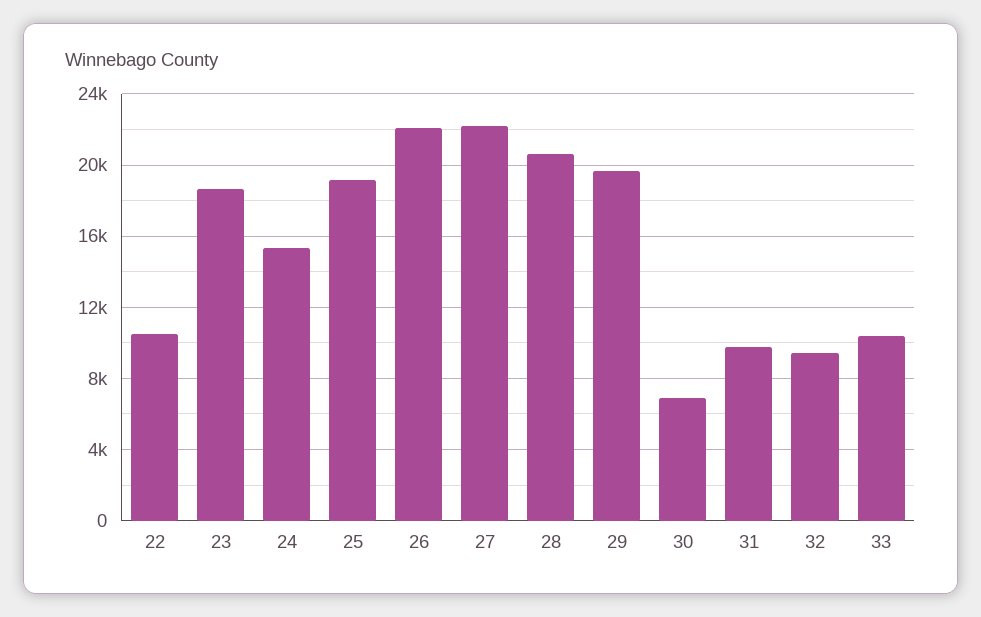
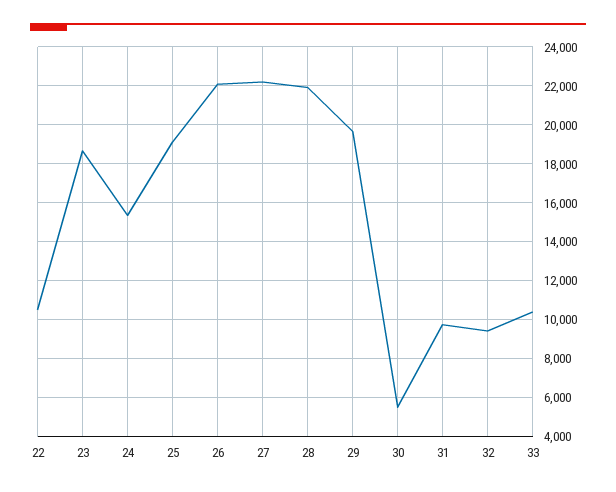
28: 20500 -> 22000
30: 7000 -> 5500

